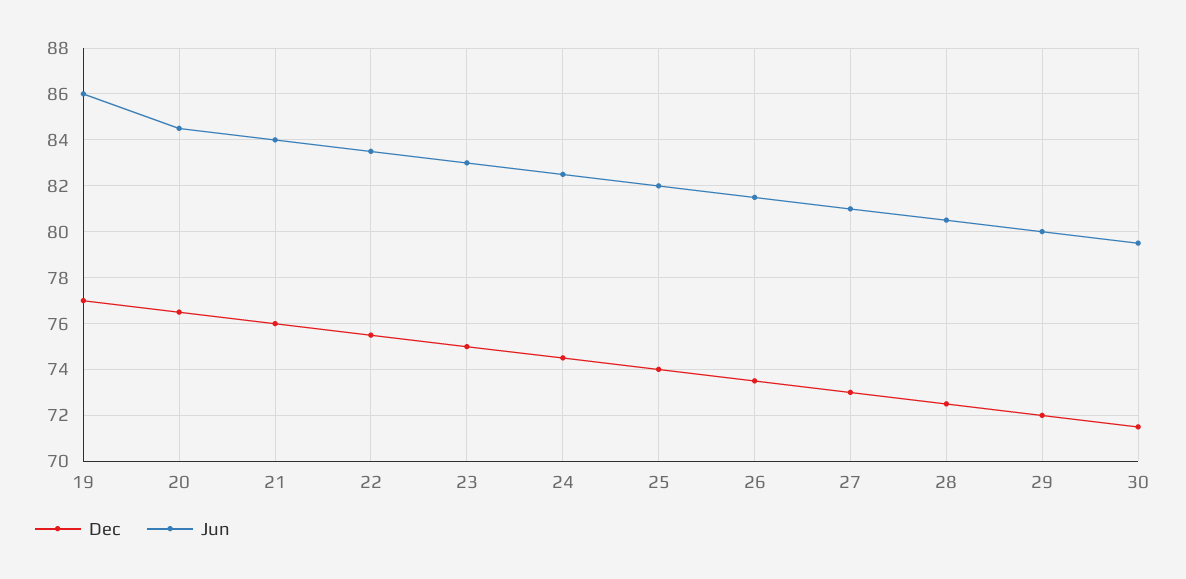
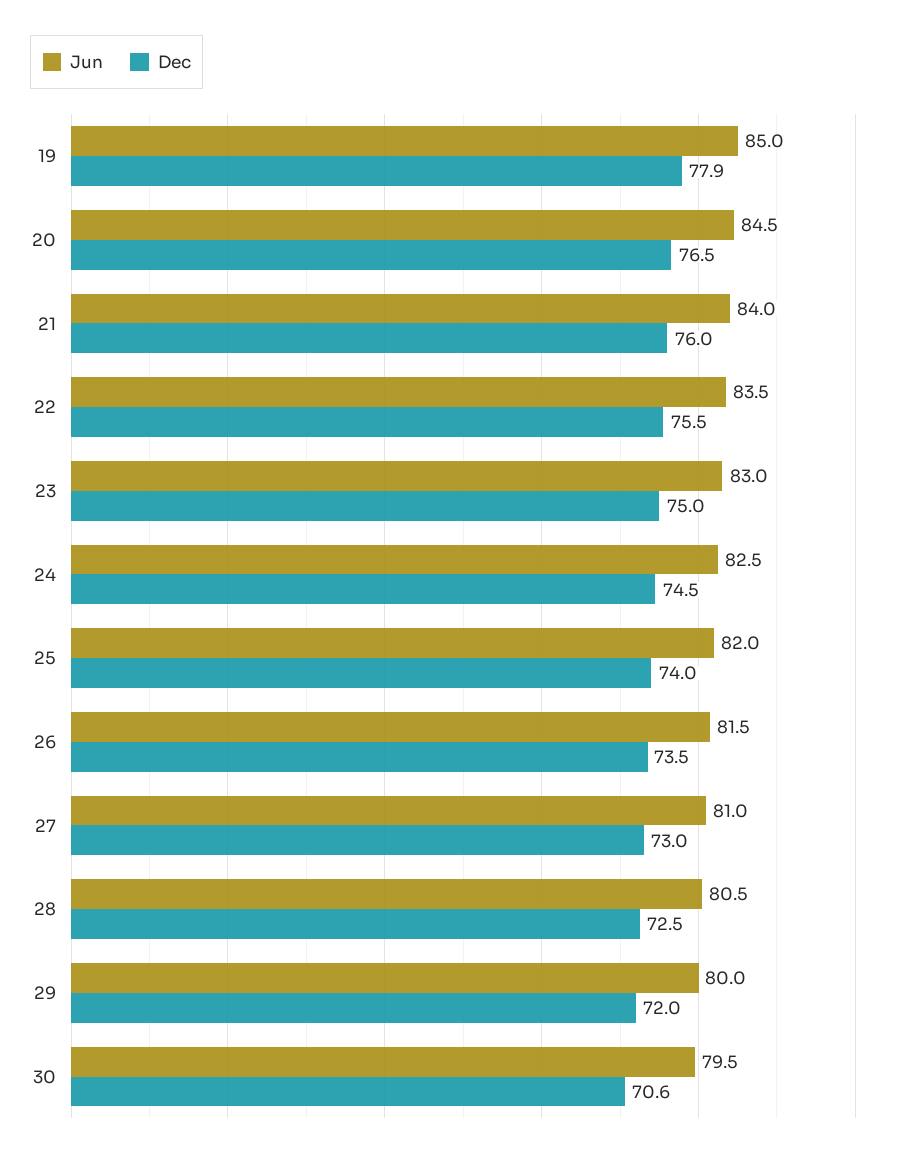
Dec, 19: 77 -> 77.9
Jun, 19: 86 -> 85
Dec, 30: 71.5 -> 70.6

